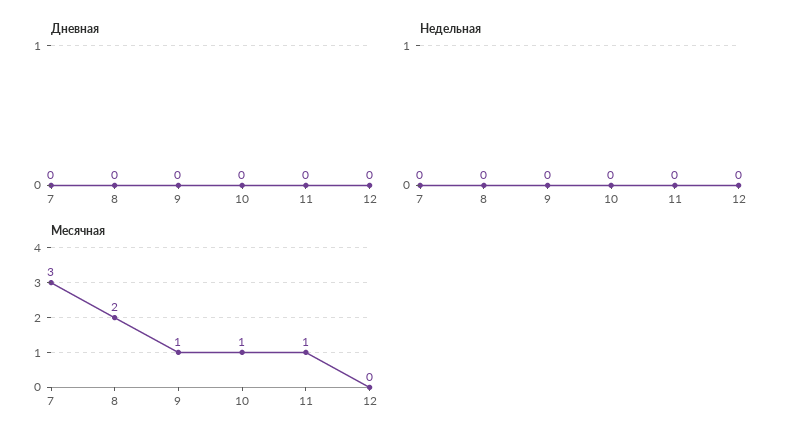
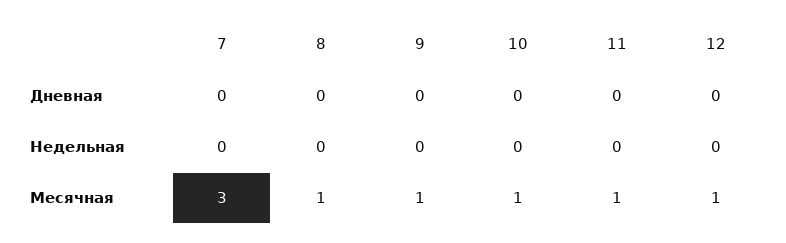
Месячная, 8: 2 -> 1
Месячная, 12: 0 -> 1

